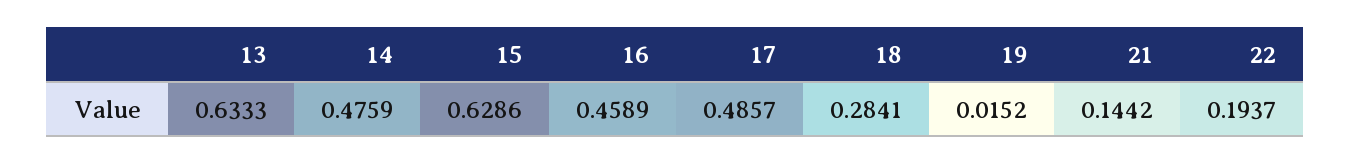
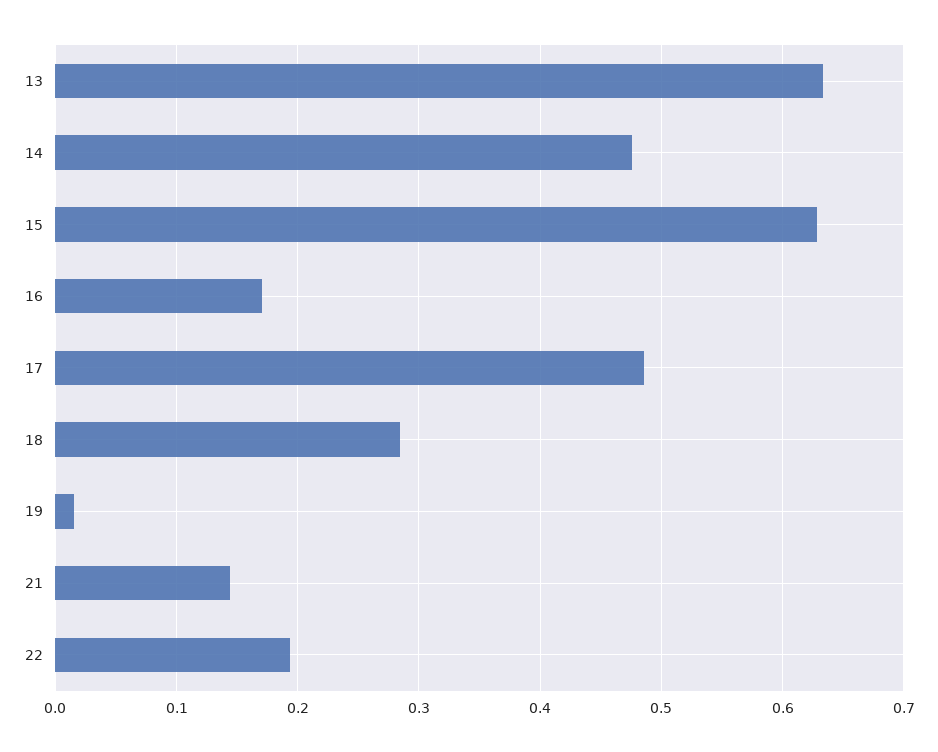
16: 0.4589 -> 0.17

